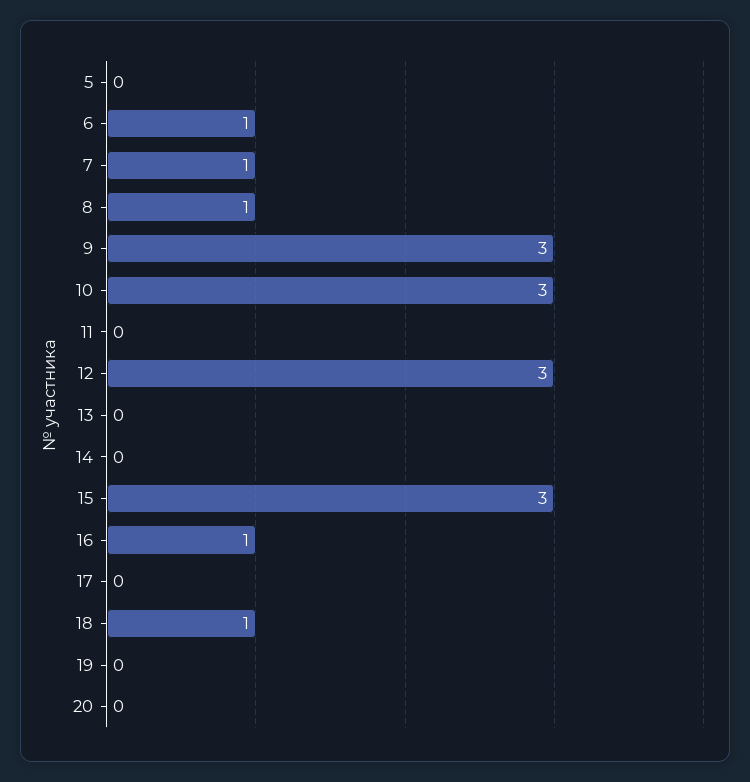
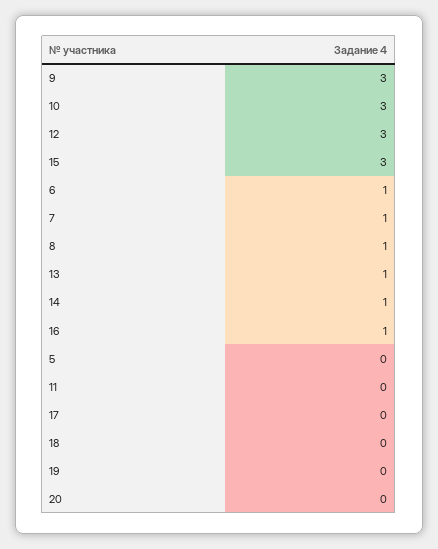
13: 0 -> 1
14: 0 -> 1
18: 1 -> 0

